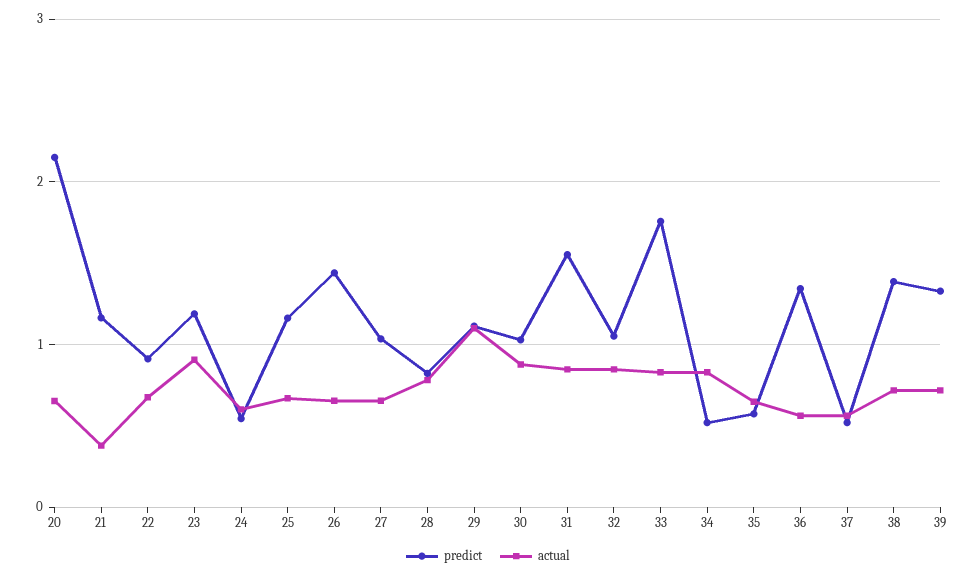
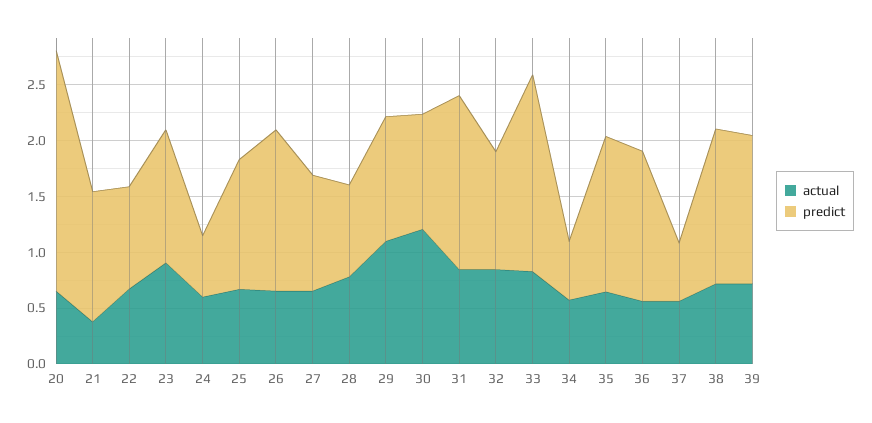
actual, 30: 0.9 -> 1.2
actual, 34: 0.8 -> 0.6
predict, 35: 0.6 -> 1.4

